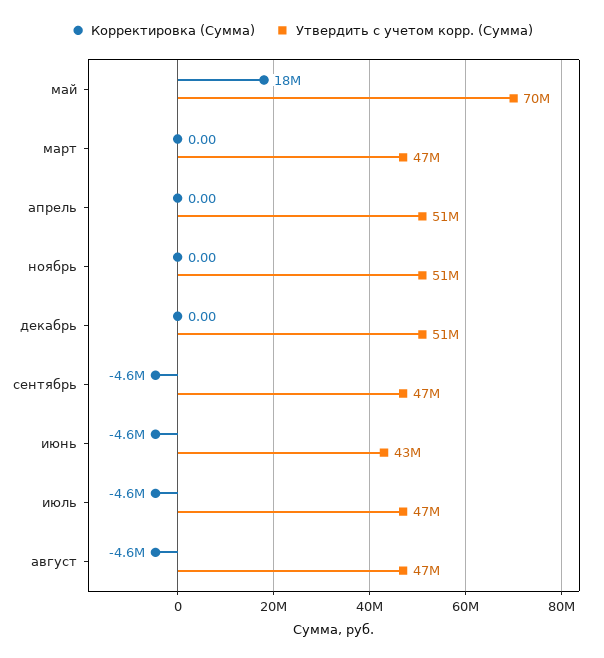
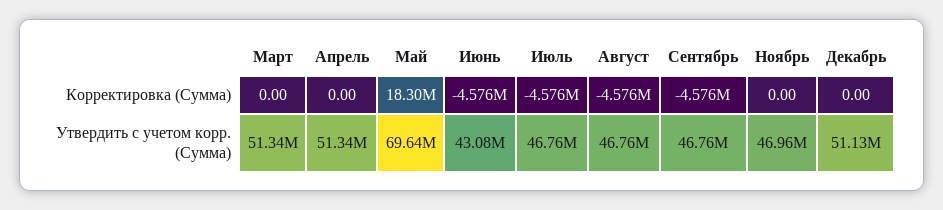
Утвердить с учетом корр. (Сумма), март: 47000000 -> 51340000
Утвердить с учетом корр. (Сумма), ноябрь: 51000000 -> 46960000

